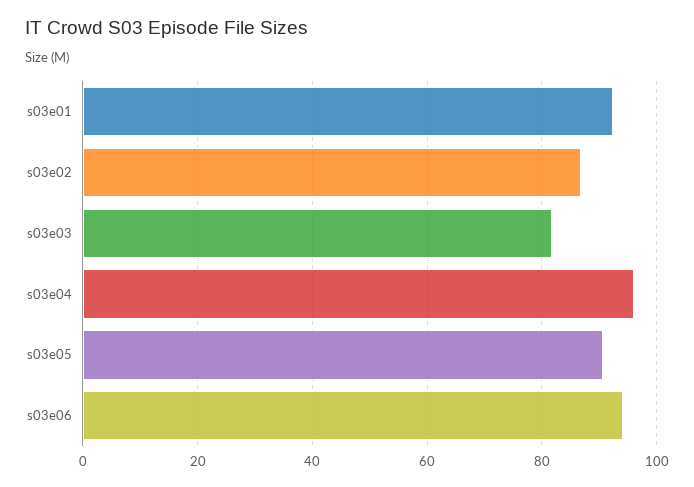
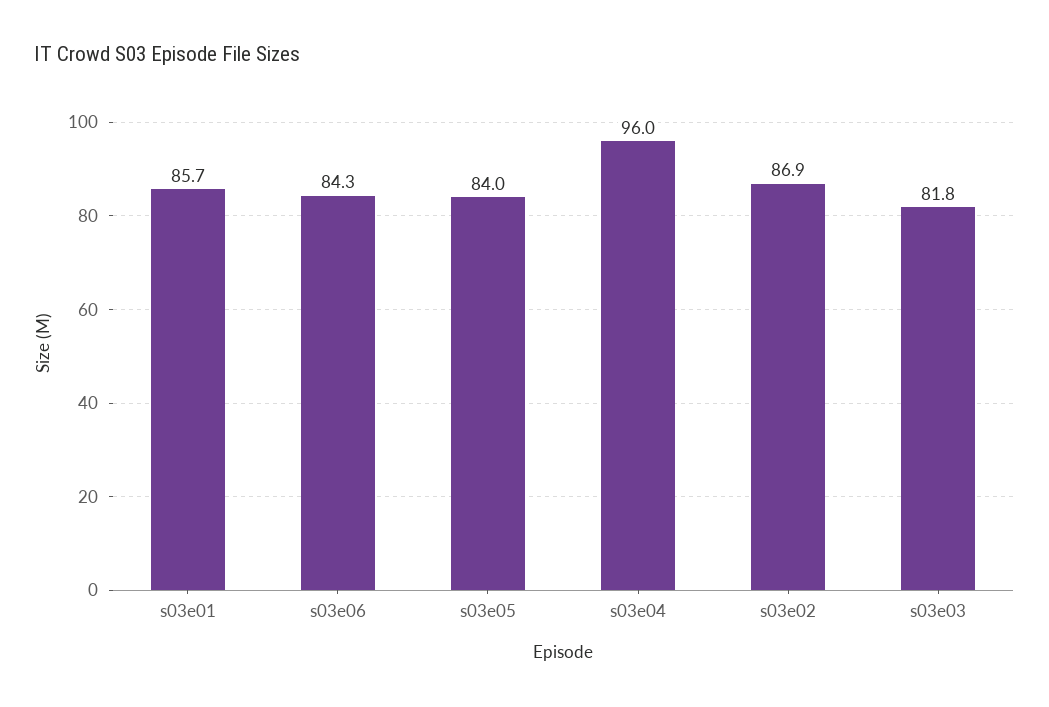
s03e01: 92 -> 85.7
s03e05: 90 -> 84
s03e06: 94 -> 84.3

